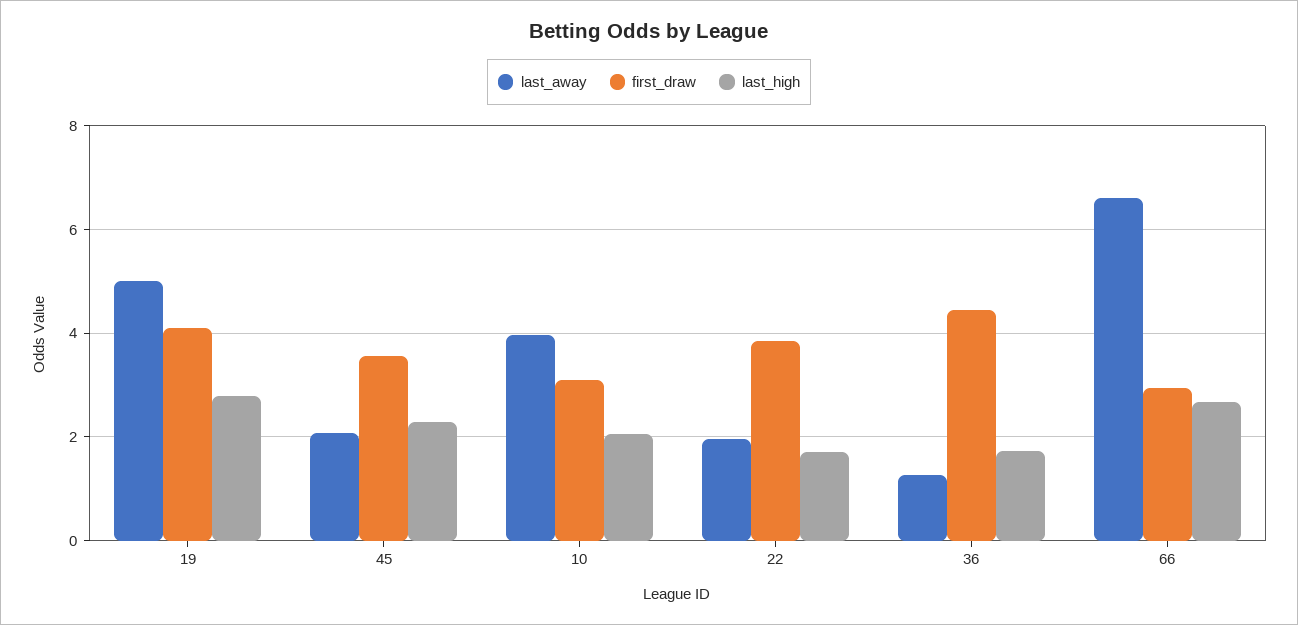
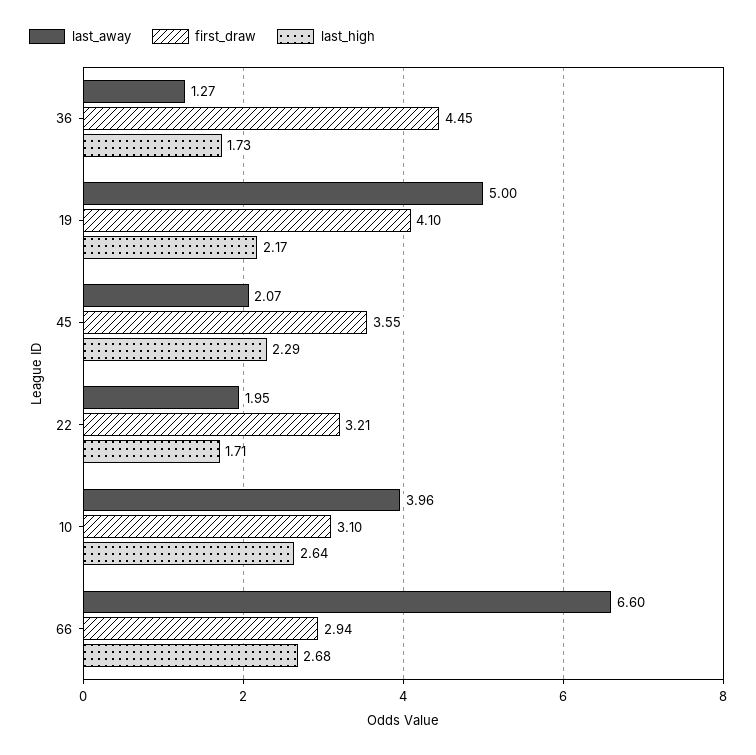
last_high, 19: 2.8 -> 2.17
last_high, 10: 2 -> 2.64
first_draw, 22: 3.8 -> 3.21

